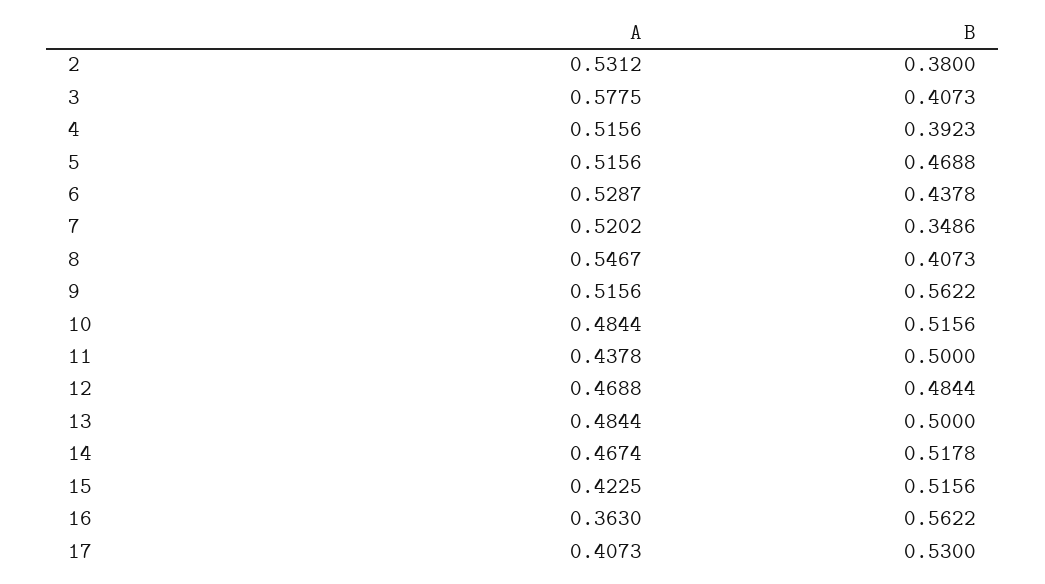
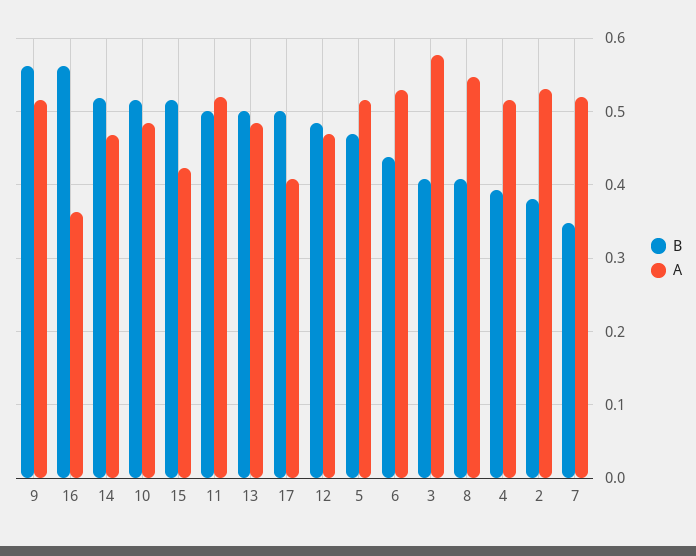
A, 11: 0.4378 -> 0.52
B, 17: 0.53 -> 0.5

